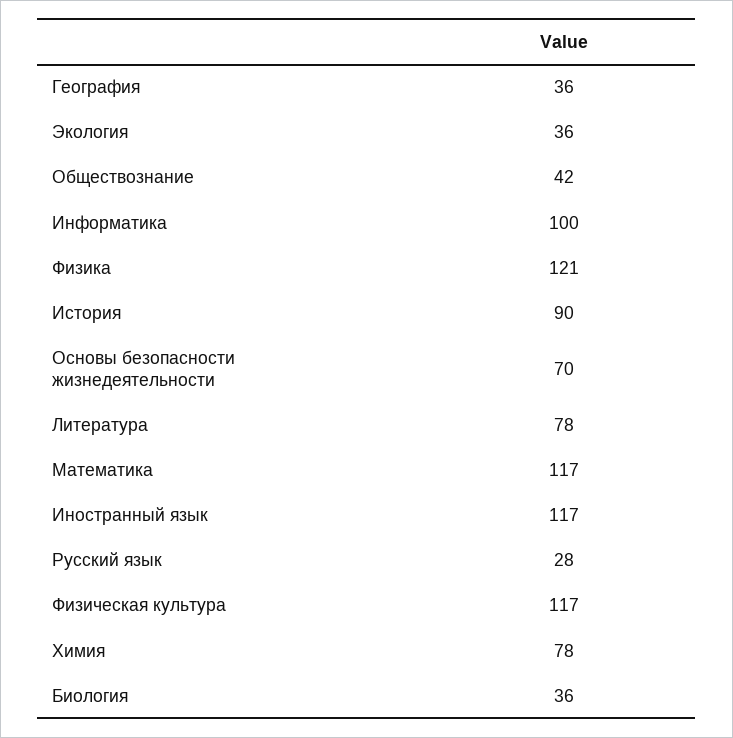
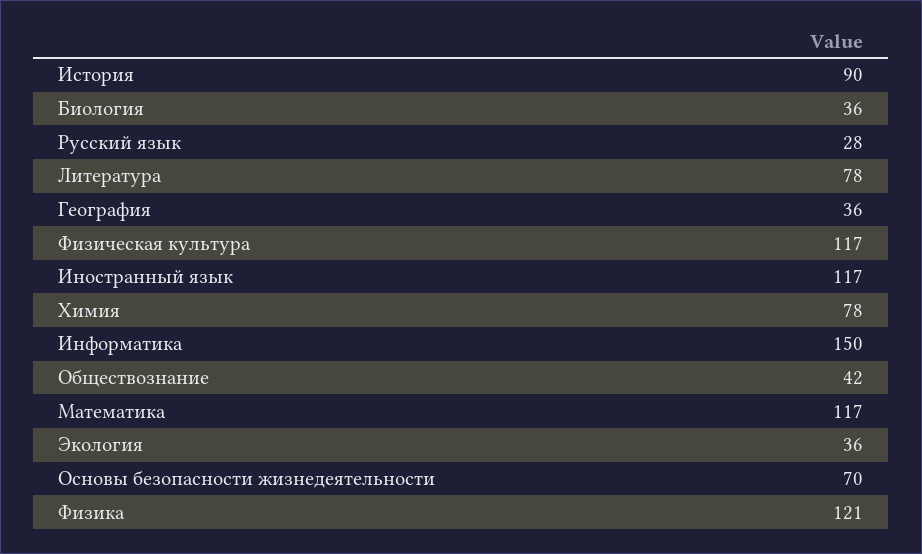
Информатика: 100 -> 150

